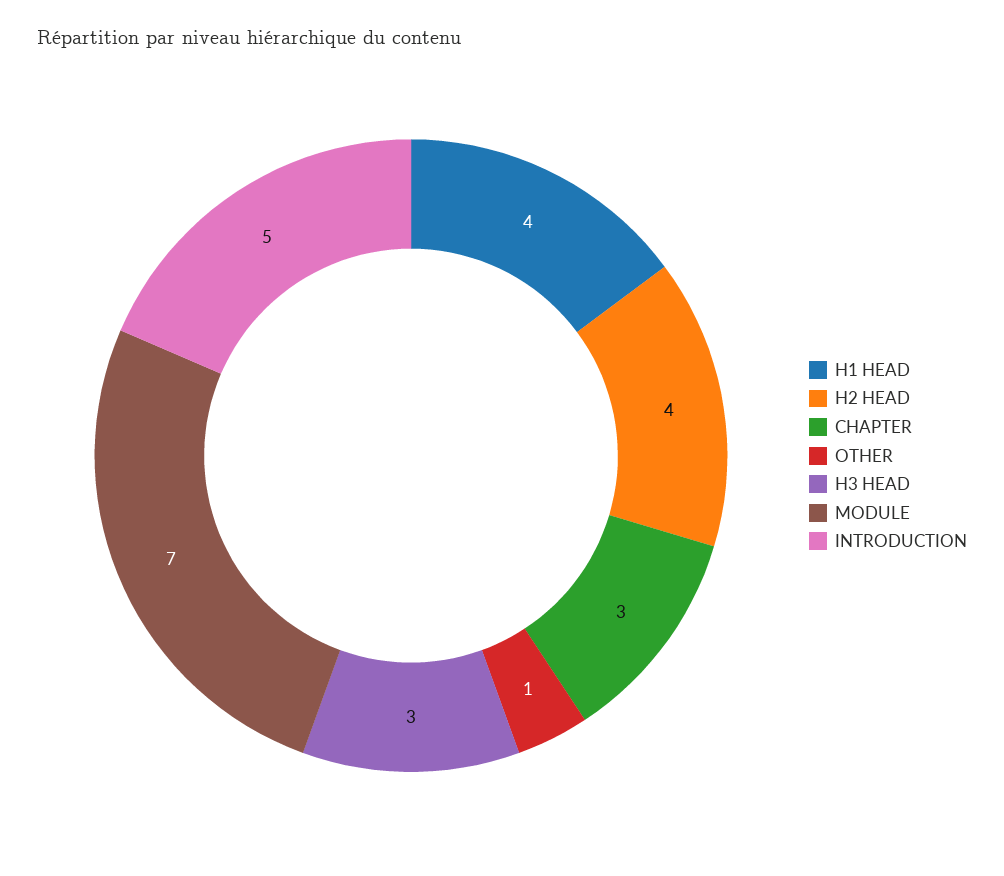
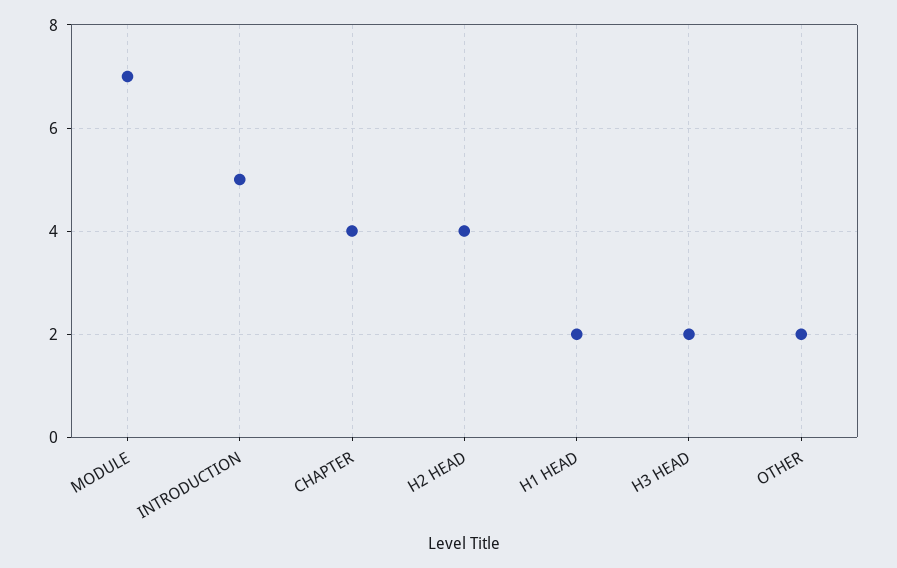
H1 HEAD: 4 -> 2
CHAPTER: 3 -> 4
OTHER: 1 -> 2
H3 HEAD: 3 -> 2

